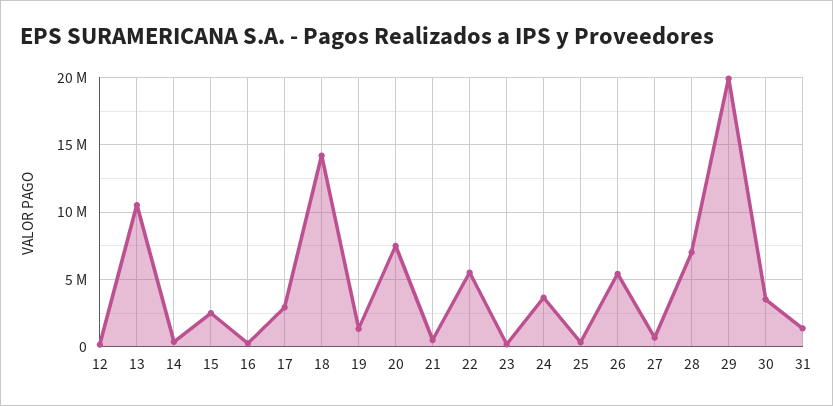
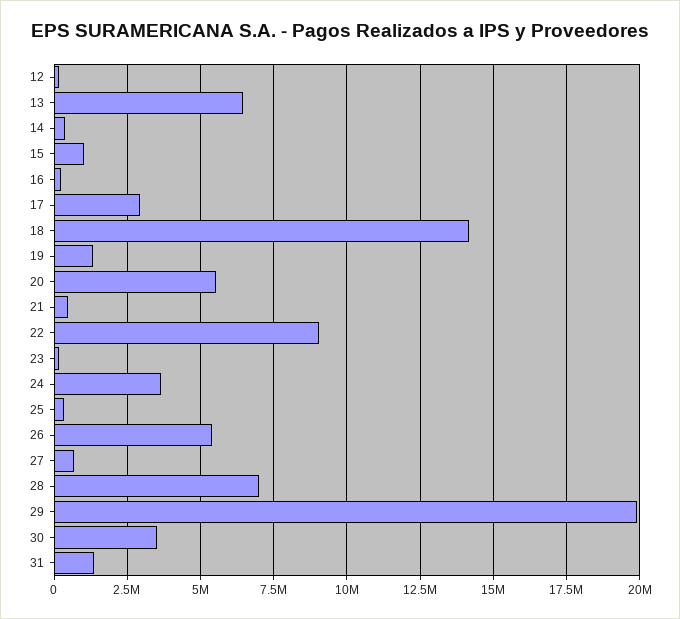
13: 10500000 -> 6500000
15: 2500000 -> 1000000
20: 7500000 -> 5500000
22: 5500000 -> 9000000

